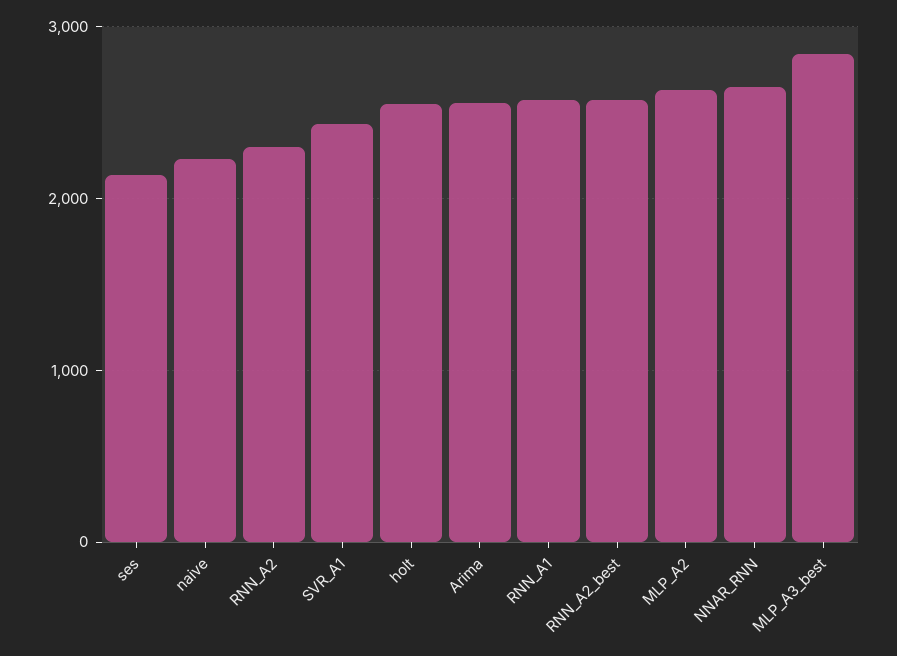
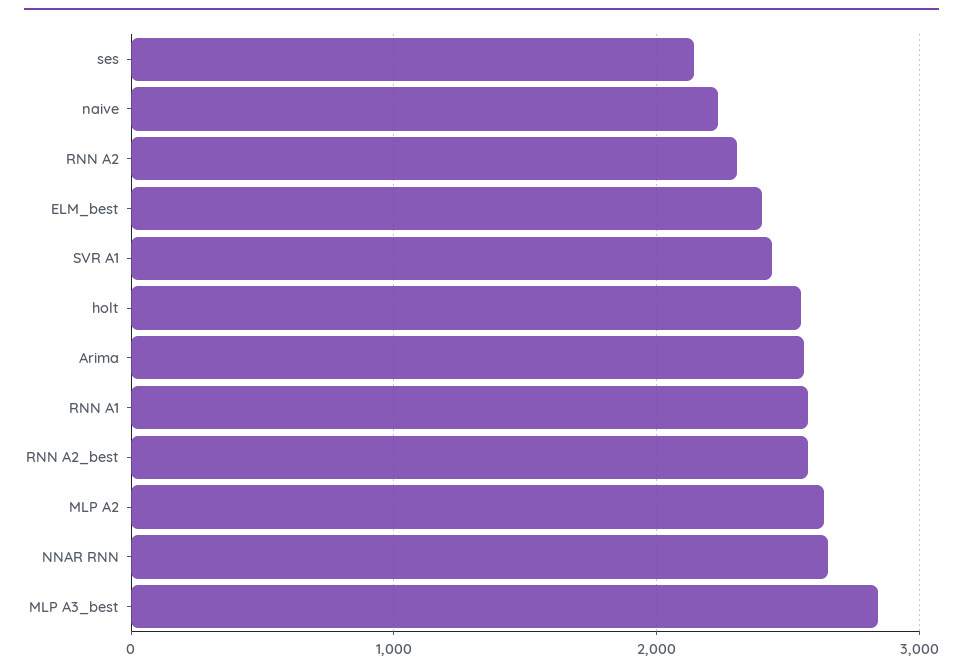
ELM_best: none -> 2400

